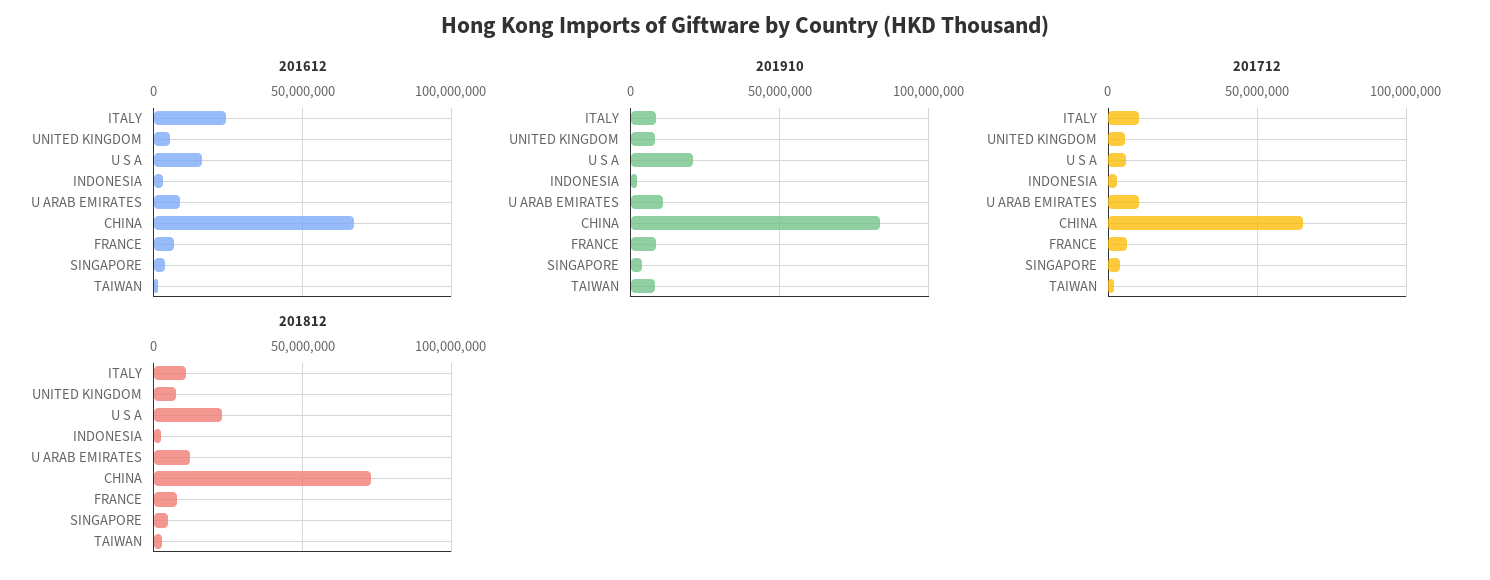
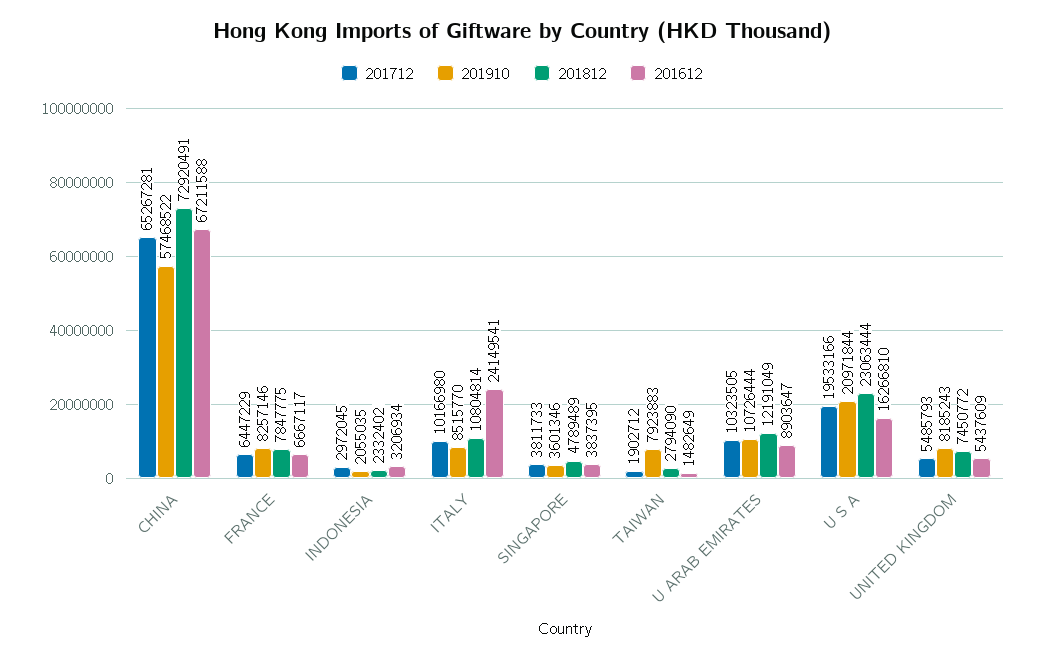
201910, CHINA: 85000000 -> 57468522
201712, U S A: 5000000 -> 19533166

